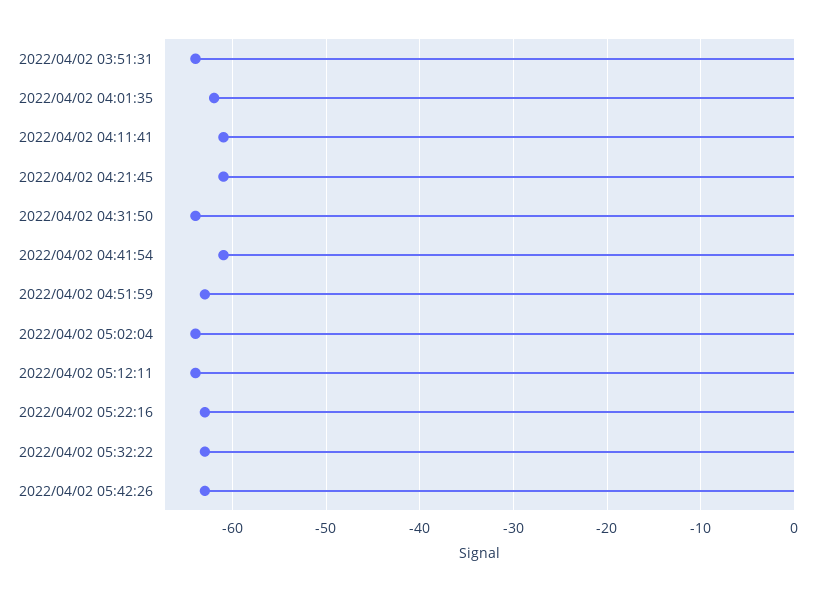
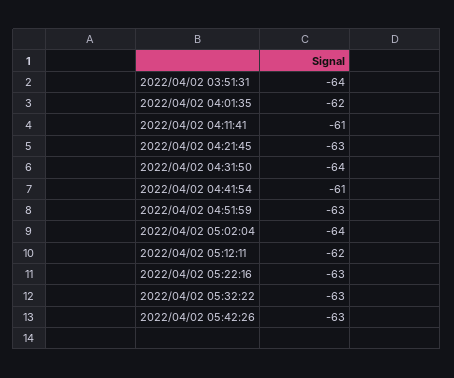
2022/04/02 04:21:45: -61 -> -63
2022/04/02 05:12:11: -64 -> -62

